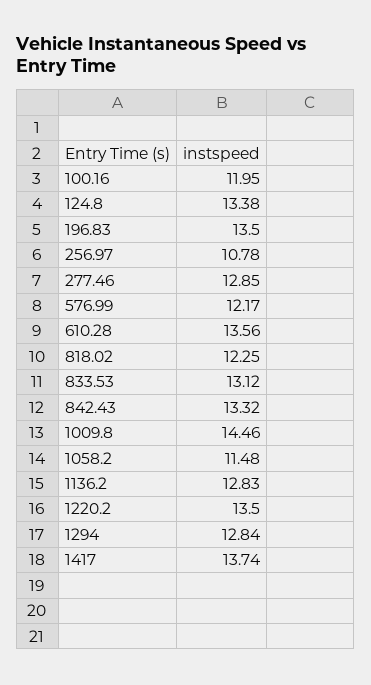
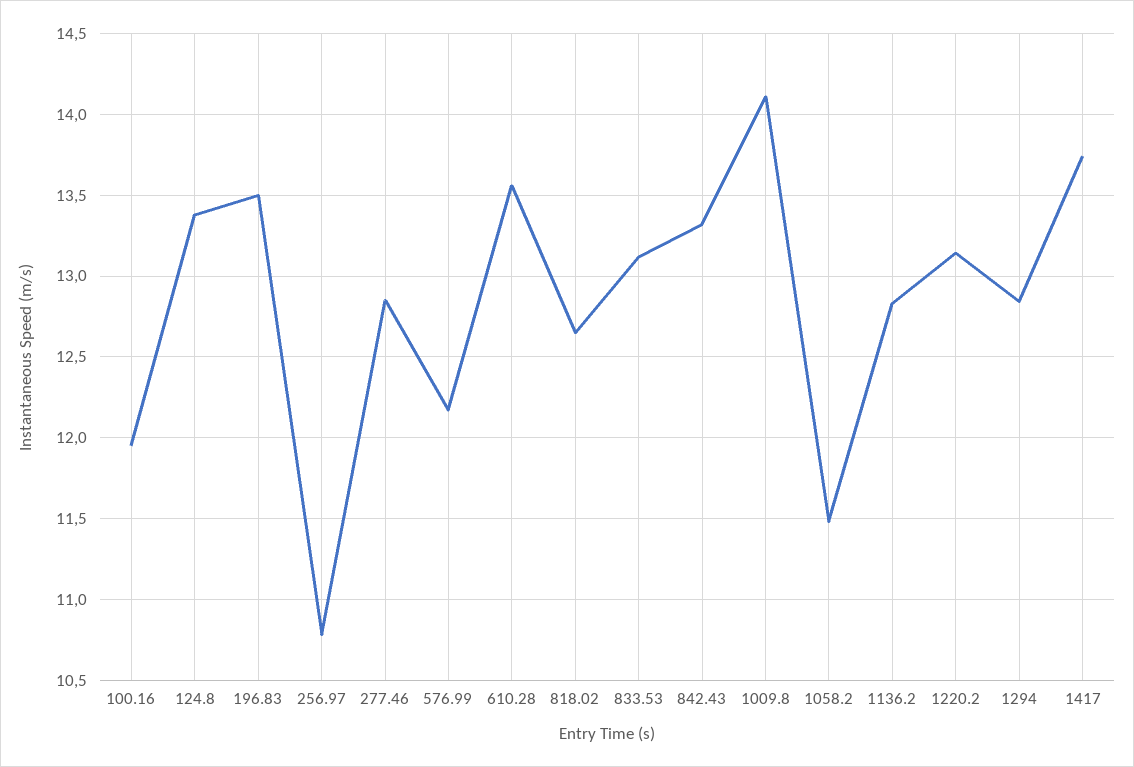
818.02: 12.25 -> 12.65
1009.8: 14.46 -> 14.1
1220.2: 13.5 -> 13.15

